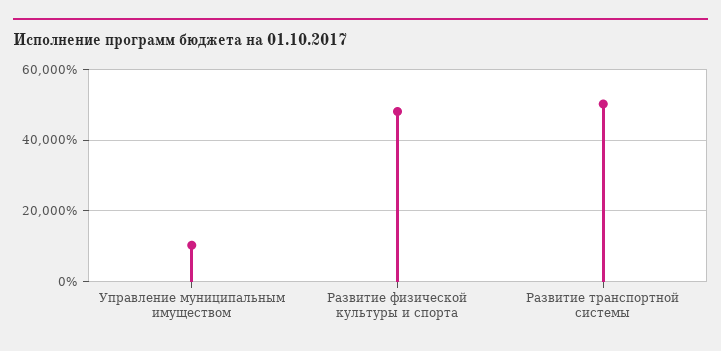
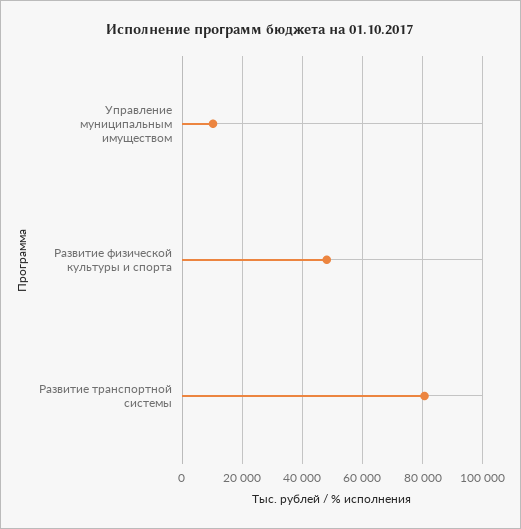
Развитие транспортной системы: 50000 -> 80000

